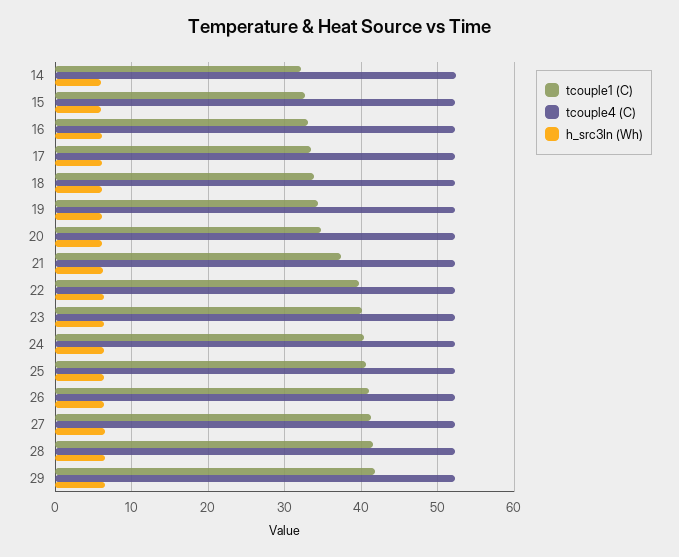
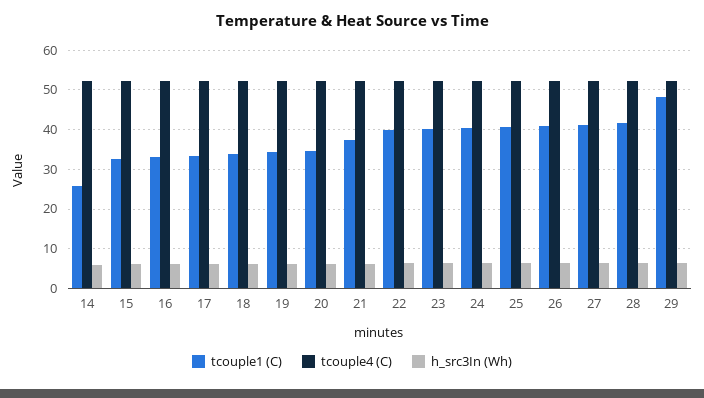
tcouple1 (C), 14: 32 -> 26
tcouple1 (C), 29: 42 -> 48

